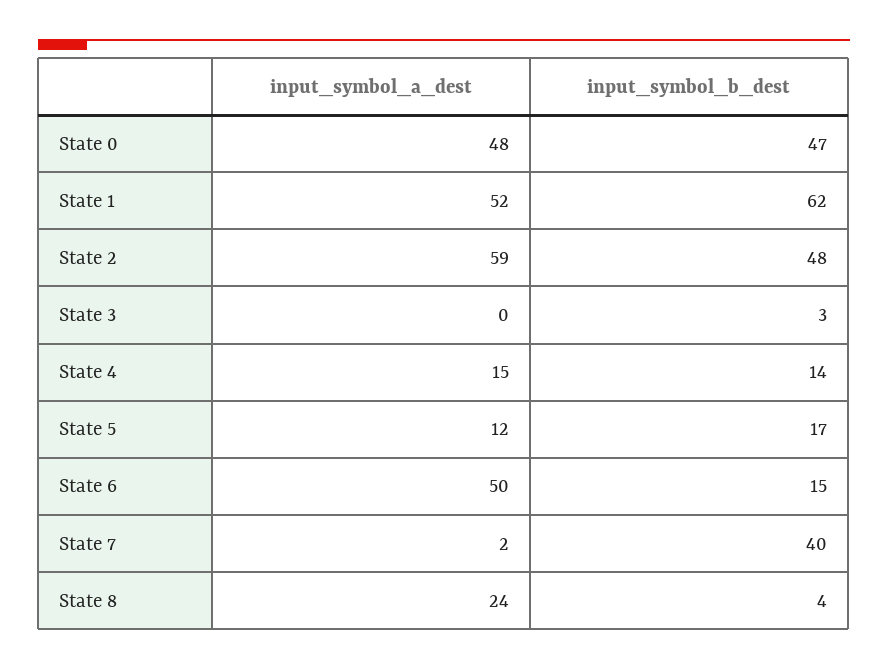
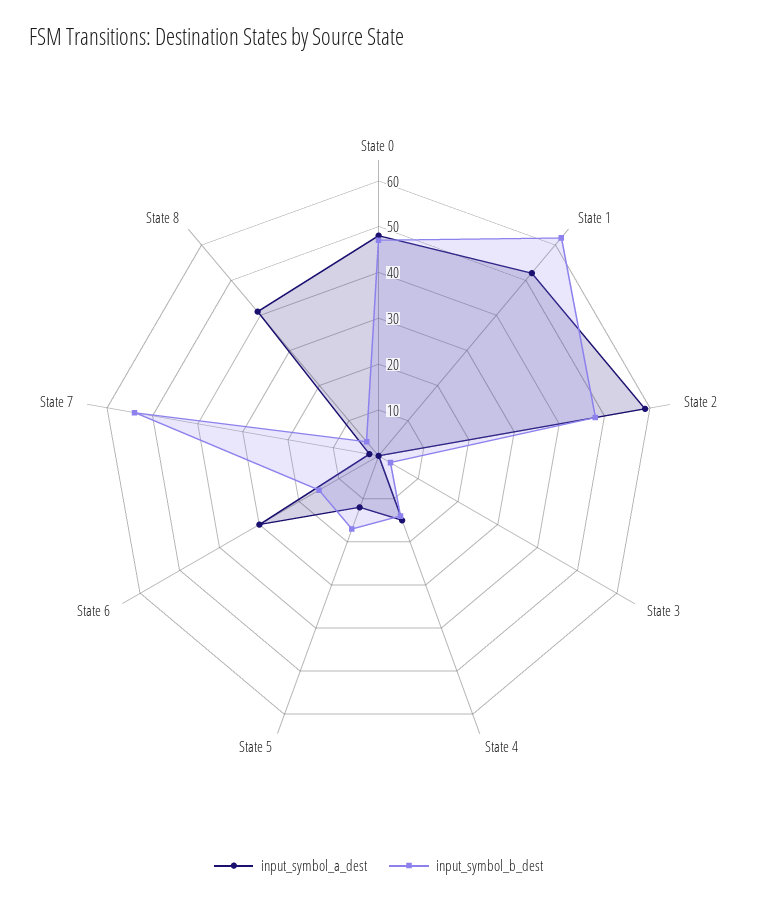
input_symbol_a_dest, State 6: 50 -> 30
input_symbol_b_dest, State 7: 40 -> 55
input_symbol_a_dest, State 8: 24 -> 40

